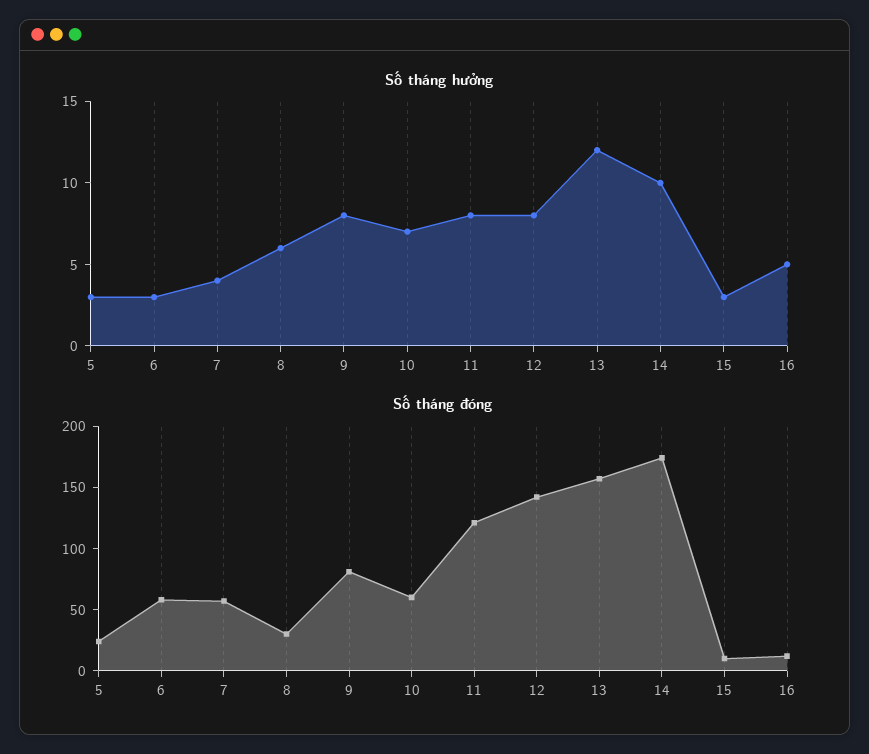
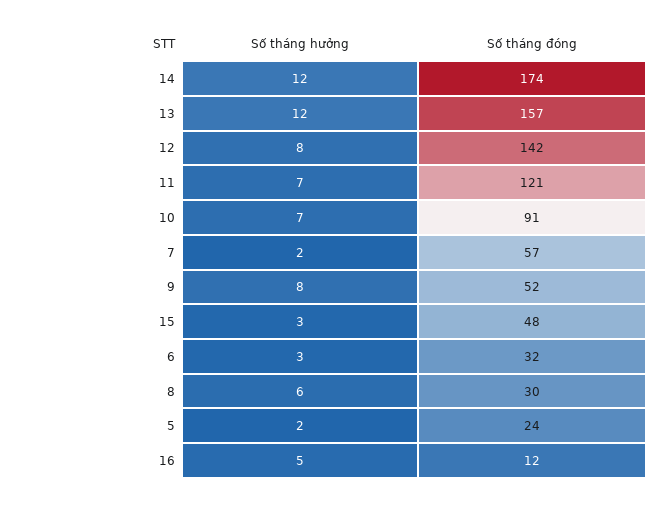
Số tháng hưởng, 5: 3 -> 2
Số tháng hưởng, 7: 4 -> 2
Số tháng hưởng, 11: 8 -> 7
Số tháng hưởng, 14: 10 -> 12
Số tháng đóng, 6: 60 -> 32
Số tháng đóng, 9: 80 -> 52
Số tháng đóng, 10: 60 -> 91
Số tháng đóng, 15: 10 -> 48

